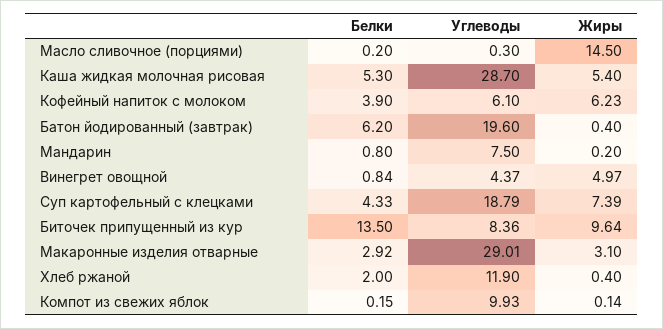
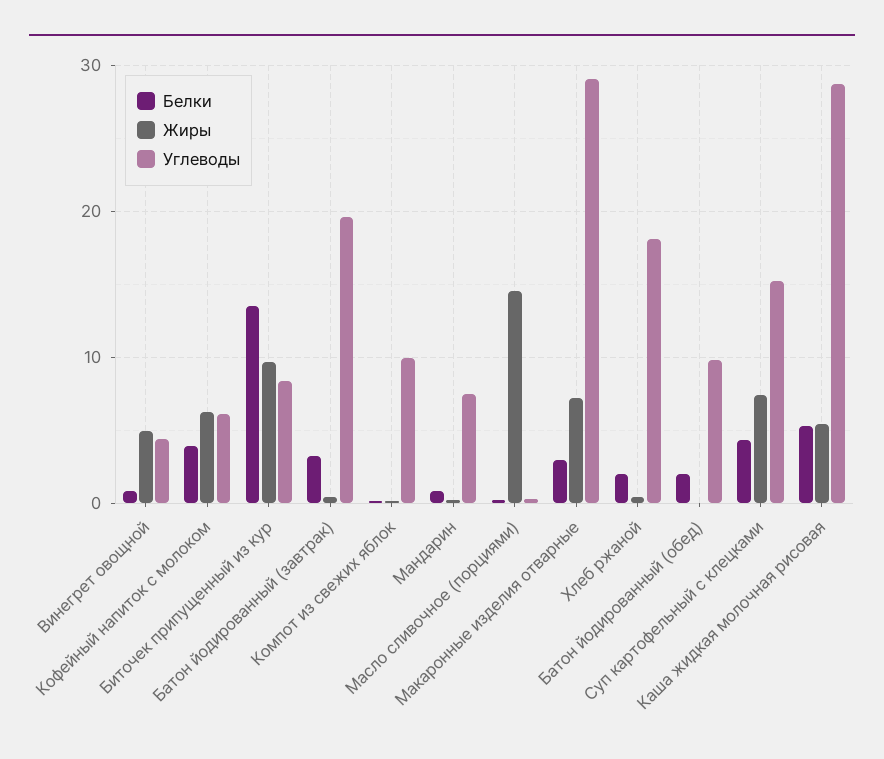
Белки, Батон йодированный (завтрак): 6.2 -> 3
Углеводы, Суп картофельный с клецками: 18.79 -> 15
Жиры, Макаронные изделия отварные: 3.1 -> 7
Углеводы, Хлеб ржаной: 11.9 -> 18
Белки, Батон йодированный (обед): none -> 2
Жиры, Батон йодированный (обед): none -> 0
Углеводы, Батон йодированный (обед): none -> 10

